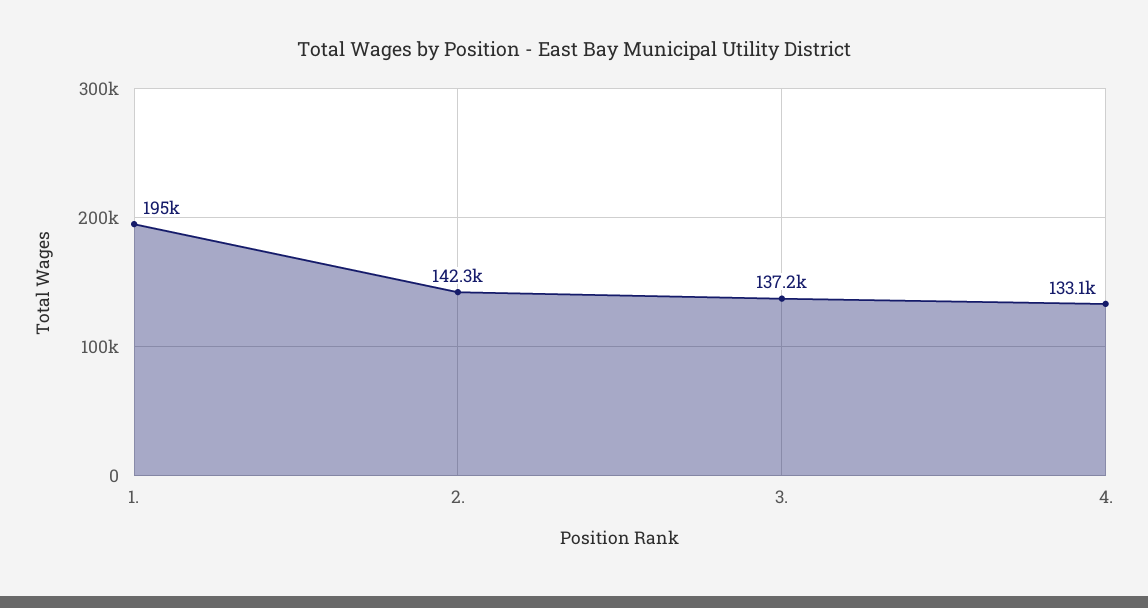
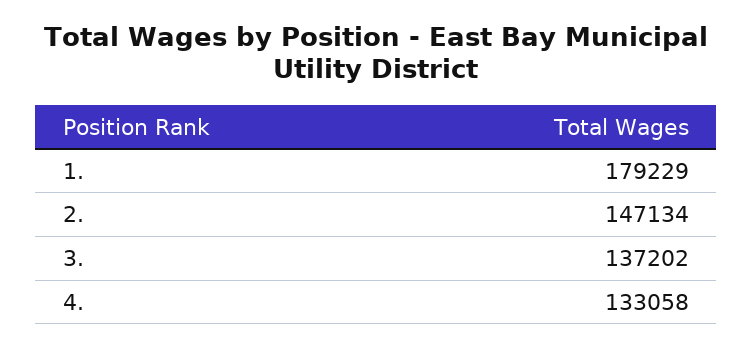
1.: 195000 -> 179229
2.: 142300 -> 147134

